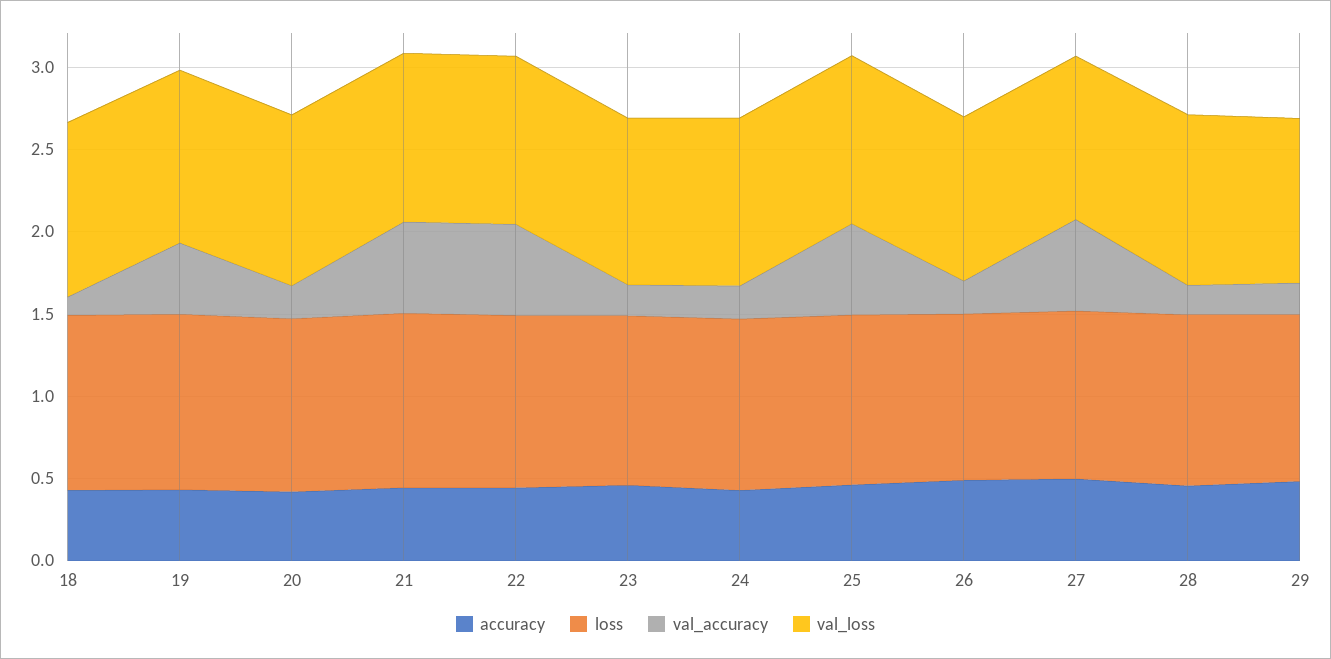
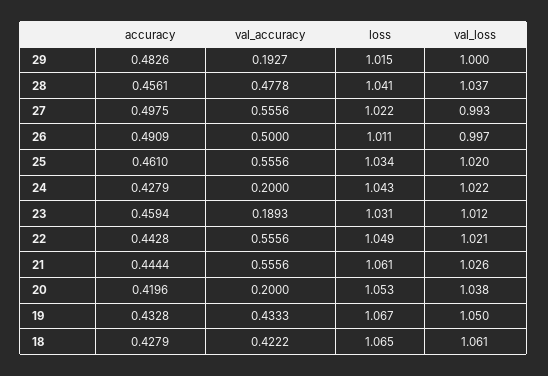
val_accuracy, 18: 0.1 -> 0.4222
val_accuracy, 26: 0.2 -> 0.5
val_accuracy, 28: 0.2 -> 0.4778

